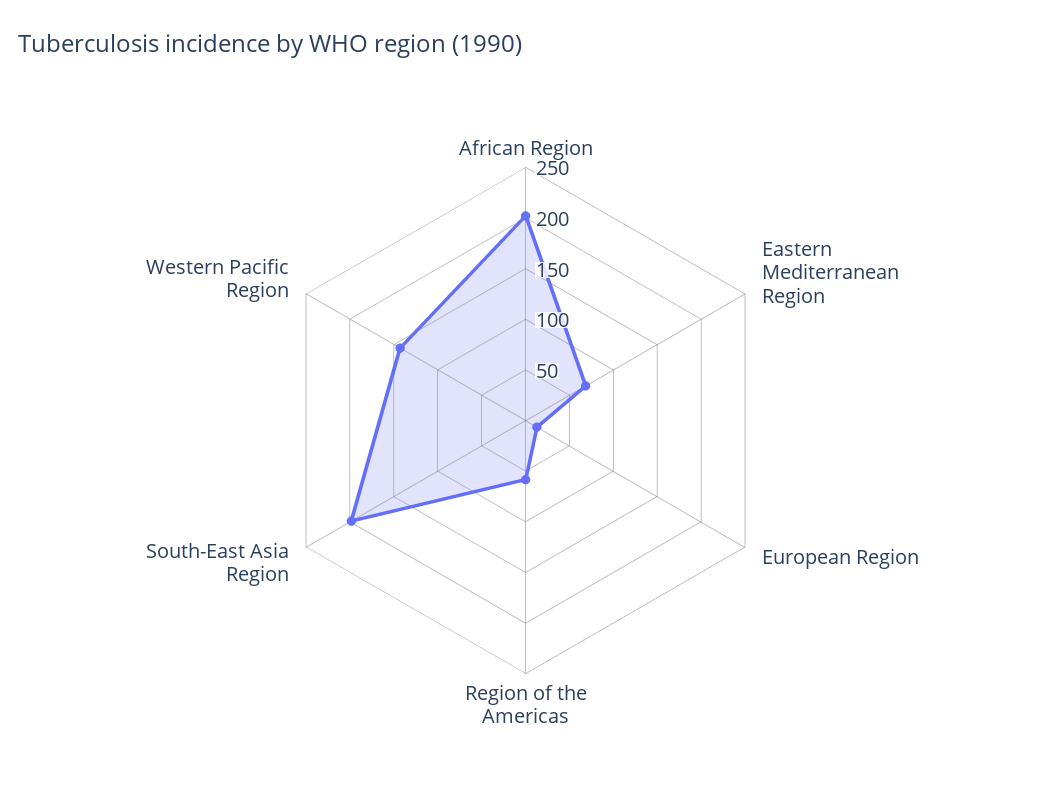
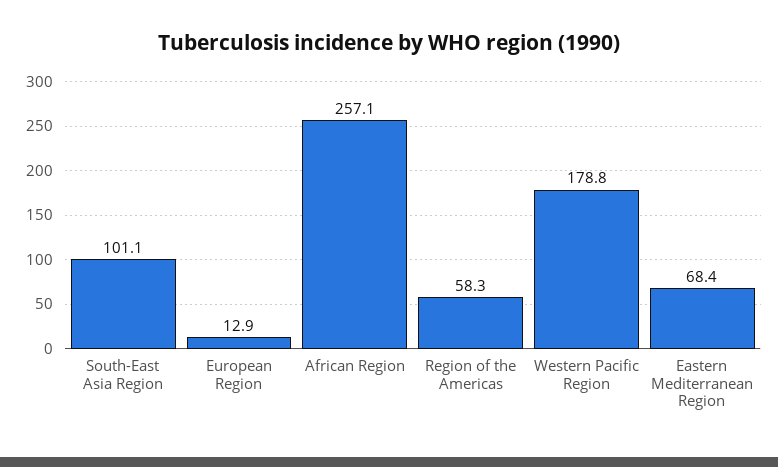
African Region: 200 -> 257.1
South-East Asia Region: 200 -> 101.1
Western Pacific Region: 140 -> 178.8

